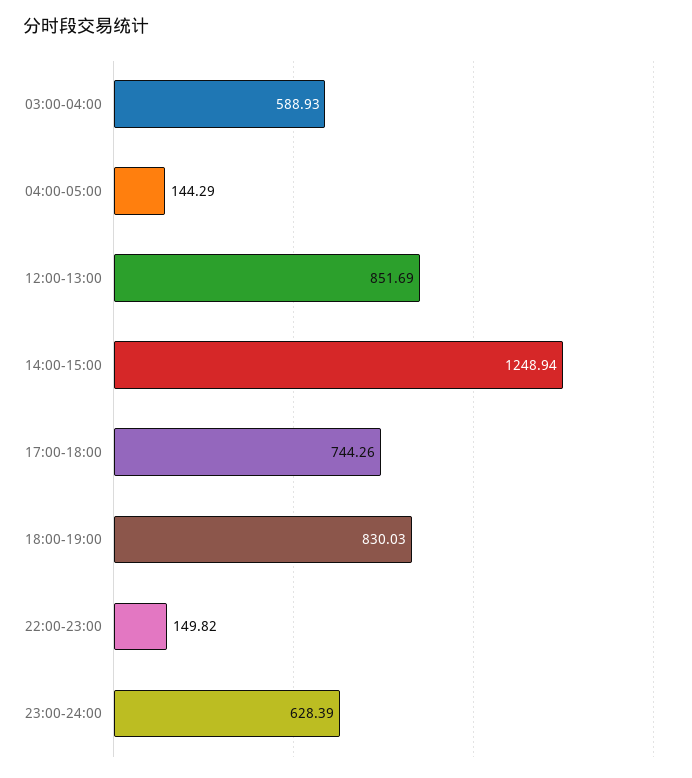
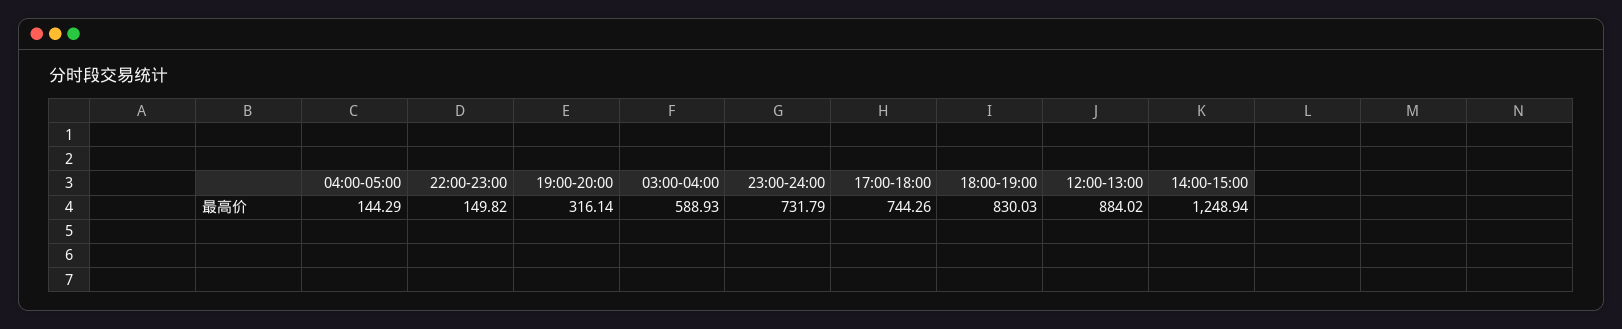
12:00-13:00: 851.69 -> 884.02
23:00-24:00: 628.39 -> 731.79
19:00-20:00: none -> 316.14

